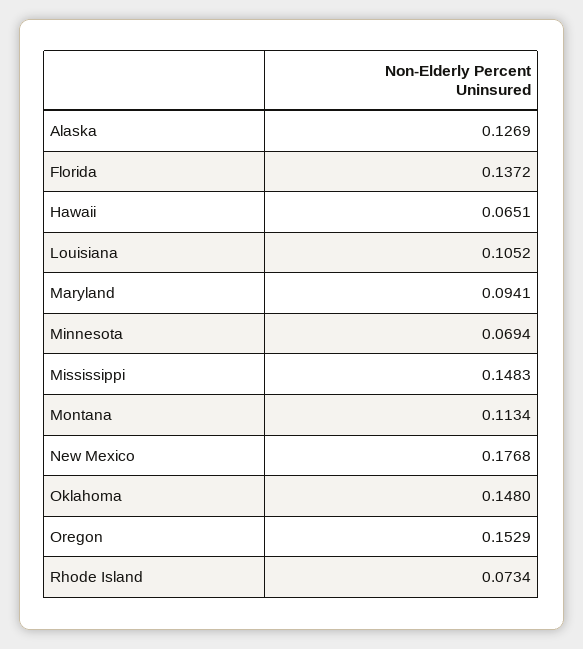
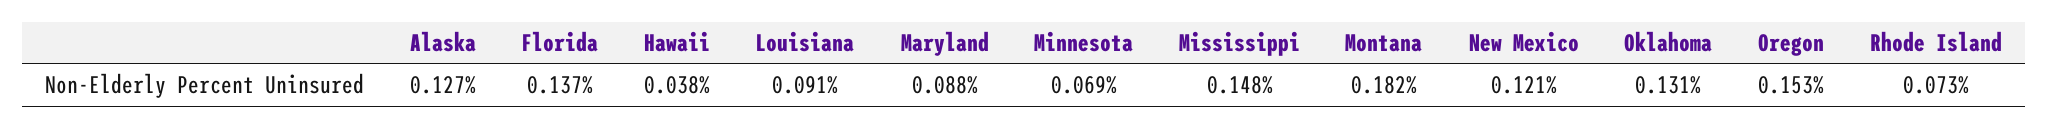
Hawaii: 0.0651 -> 0.038
Louisiana: 0.1052 -> 0.091
Maryland: 0.0941 -> 0.088
Montana: 0.1134 -> 0.182
New Mexico: 0.1768 -> 0.121
Oklahoma: 0.148 -> 0.131

